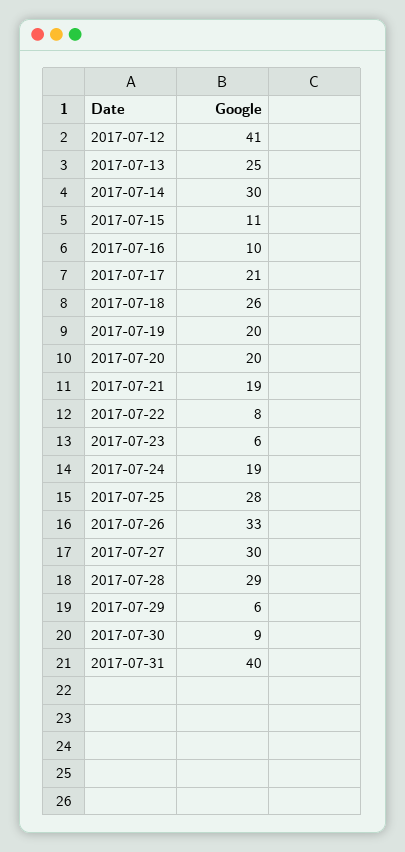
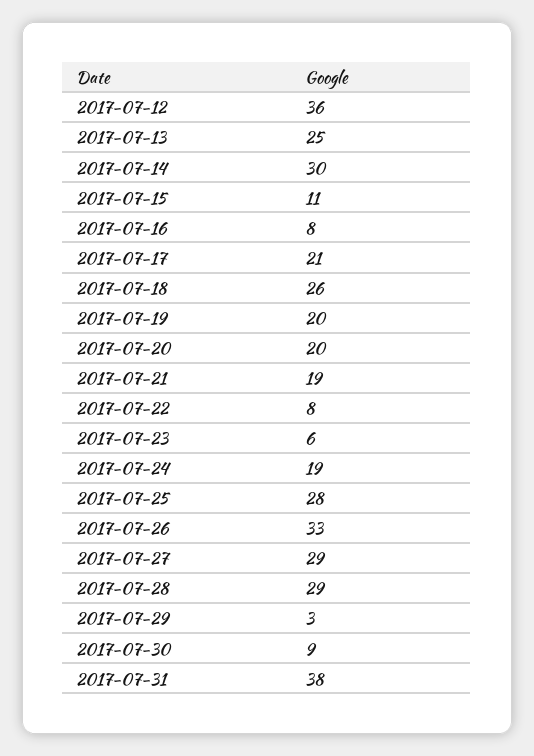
2017-07-12: 41 -> 36
2017-07-16: 10 -> 8
2017-07-27: 30 -> 29
2017-07-29: 6 -> 3
2017-07-31: 40 -> 38

